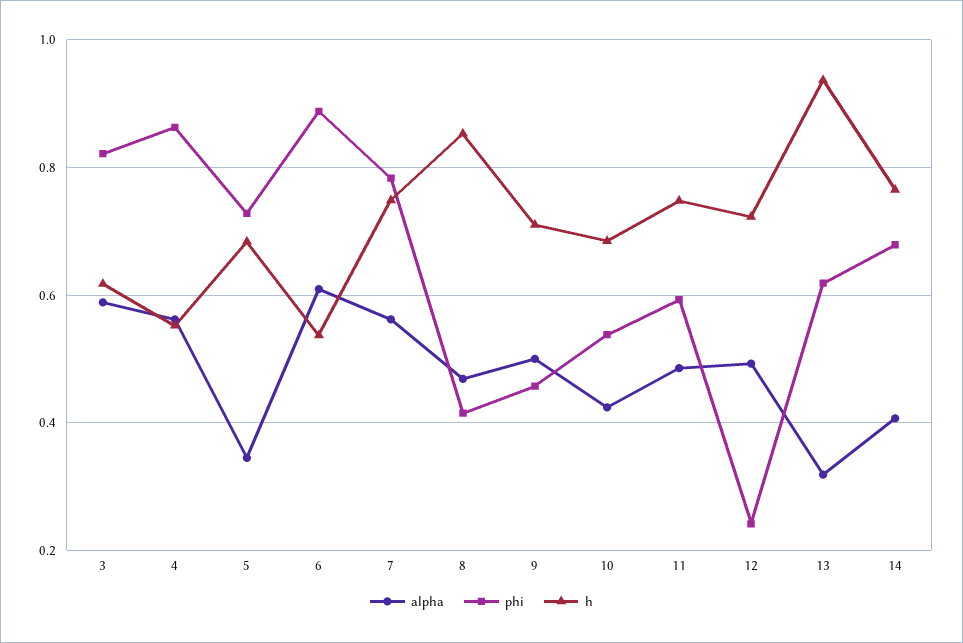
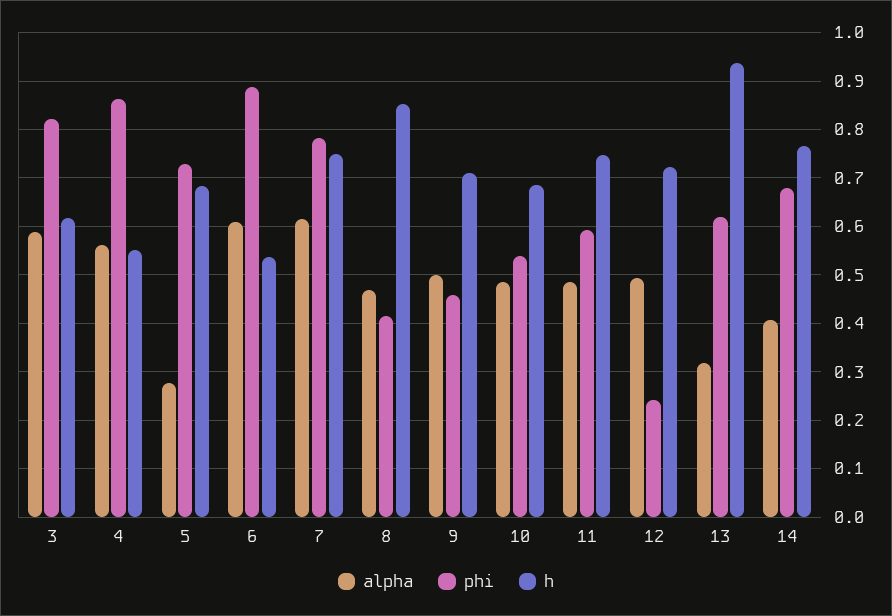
alpha, 5: 0.34 -> 0.28
alpha, 7: 0.56 -> 0.62
alpha, 10: 0.42 -> 0.48

